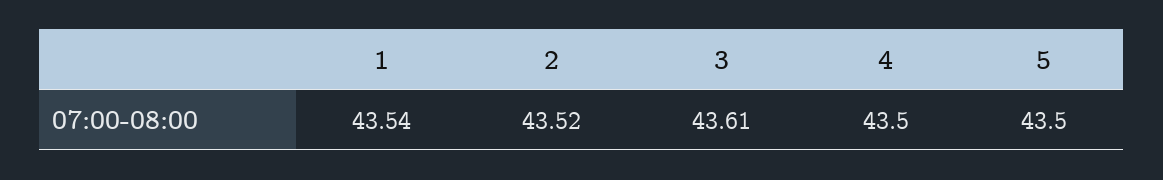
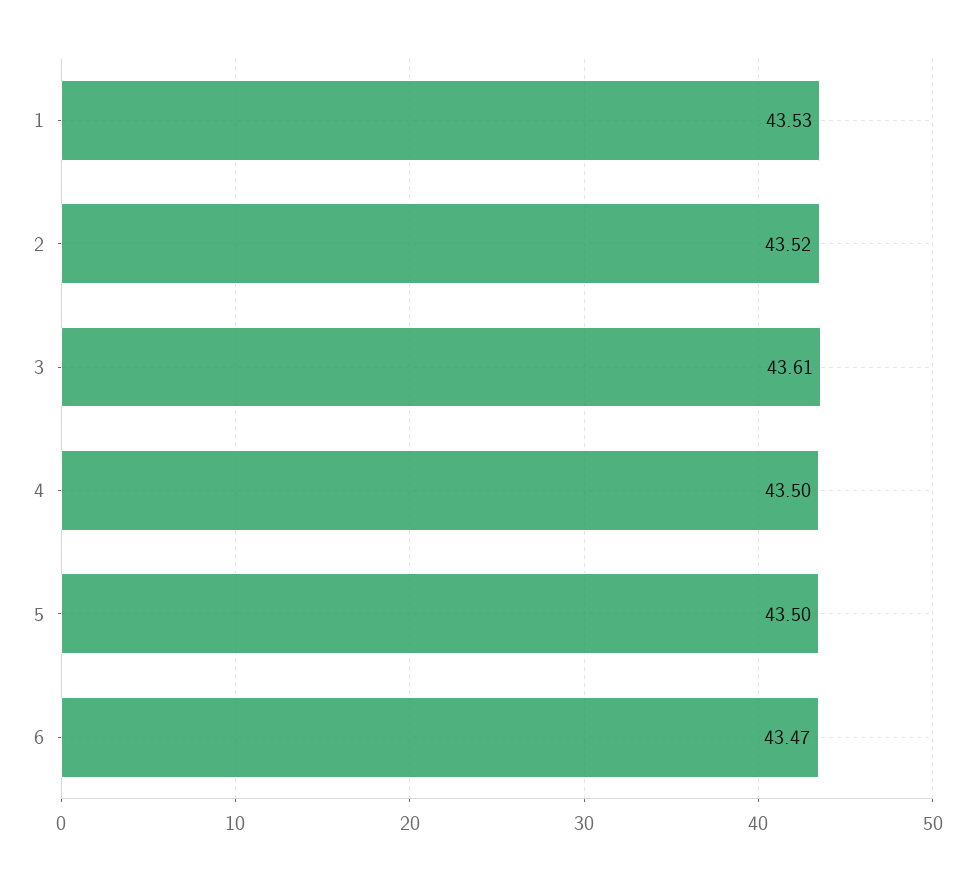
1: 43.54 -> 43.53
6: none -> 43.47

